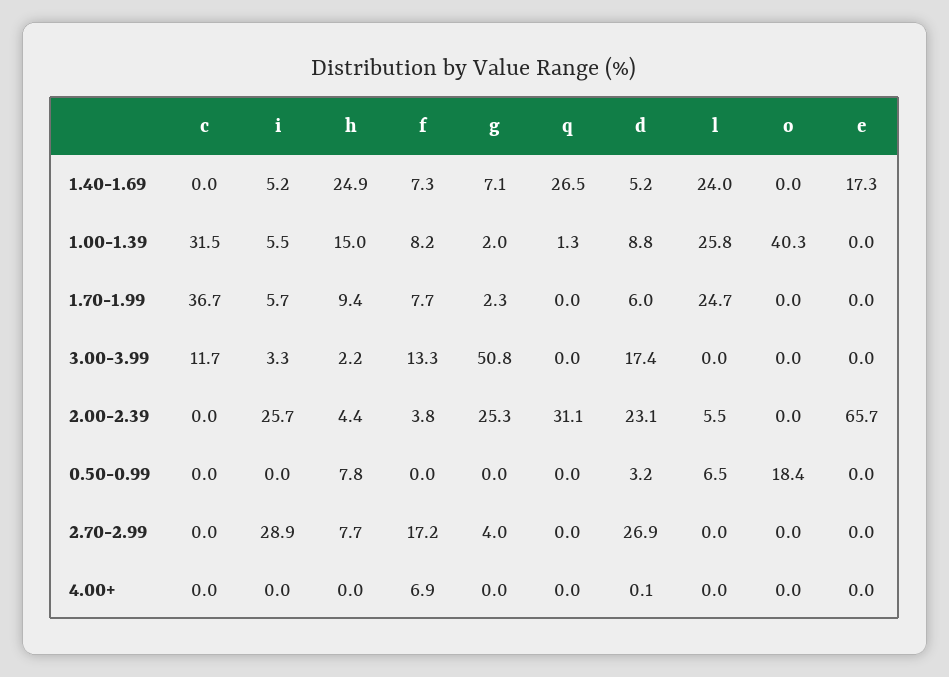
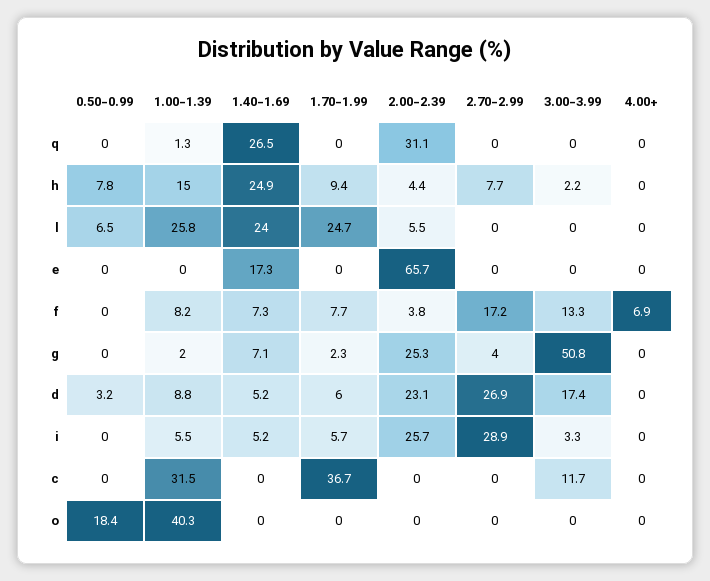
d, 4.00+: 0.1 -> 0

